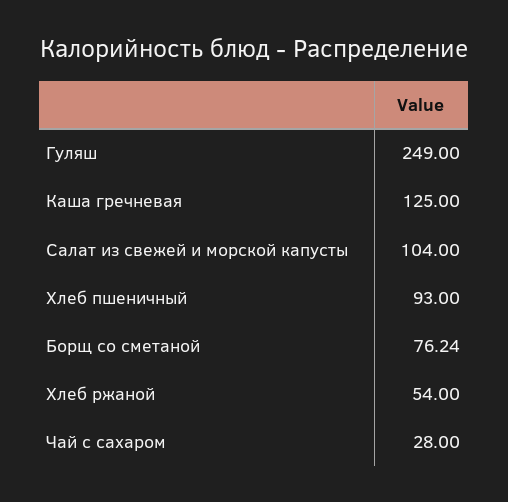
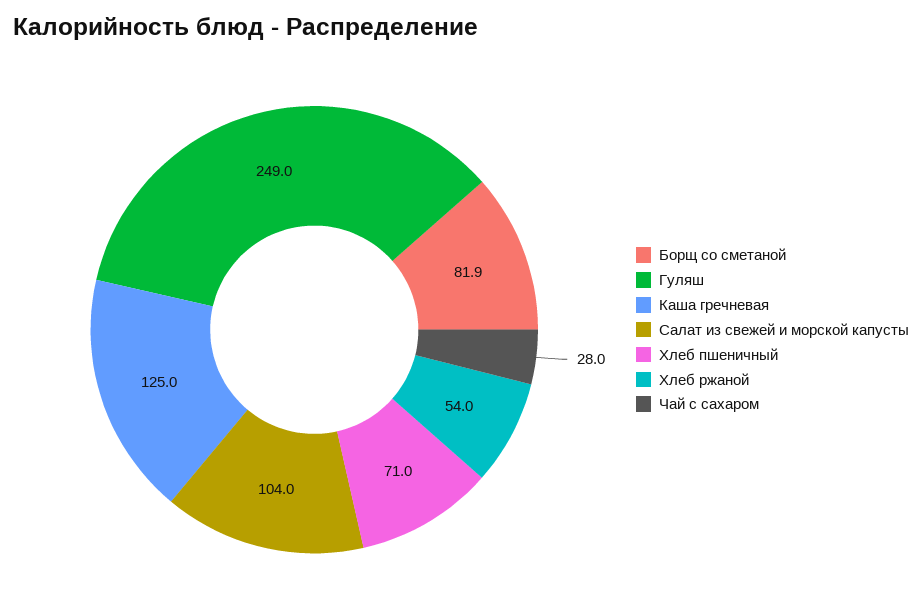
Хлеб пшеничный: 93 -> 71
Борщ со сметаной: 76.24 -> 81.9

